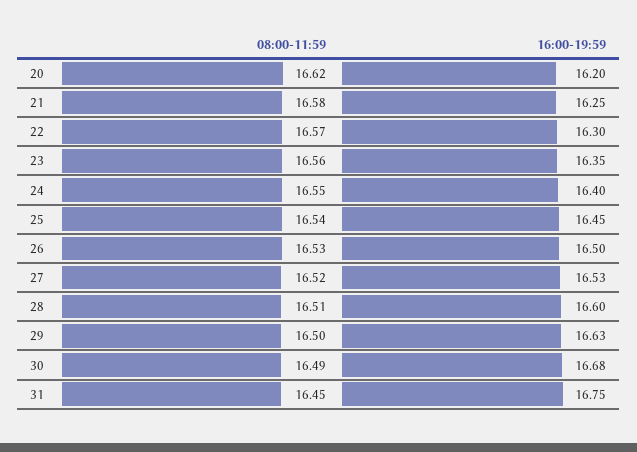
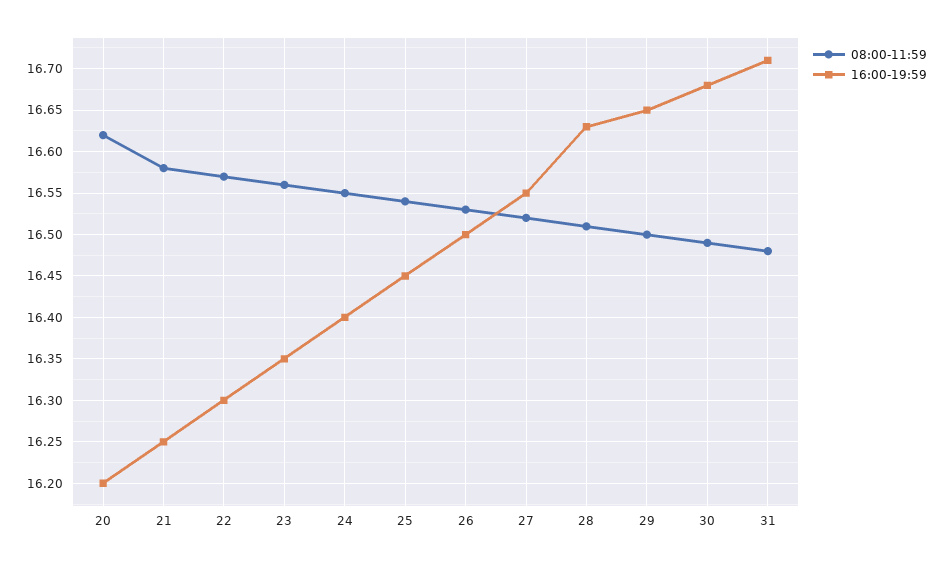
16:00-19:59, 27: 16.53 -> 16.55
16:00-19:59, 28: 16.6 -> 16.63
16:00-19:59, 29: 16.63 -> 16.65
08:00-11:59, 31: 16.45 -> 16.48
16:00-19:59, 31: 16.75 -> 16.71

